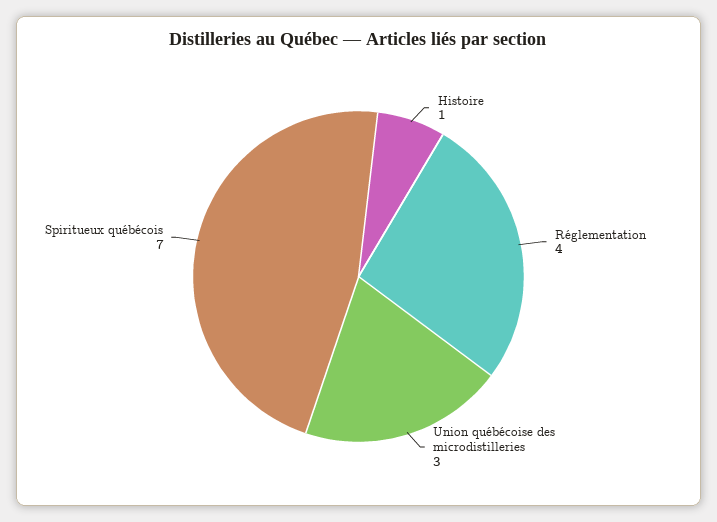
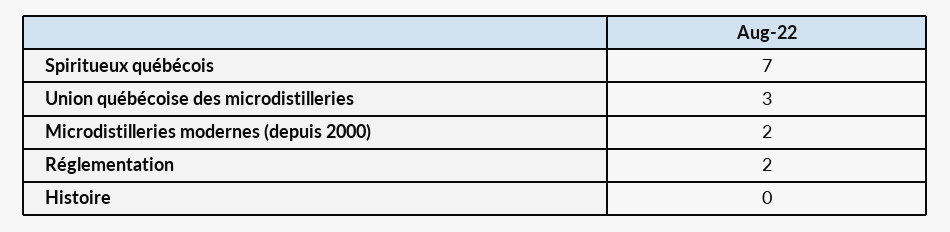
Histoire: 1 -> 0
Réglementation: 4 -> 2
Microdistilleries modernes (depuis 2000): none -> 2

